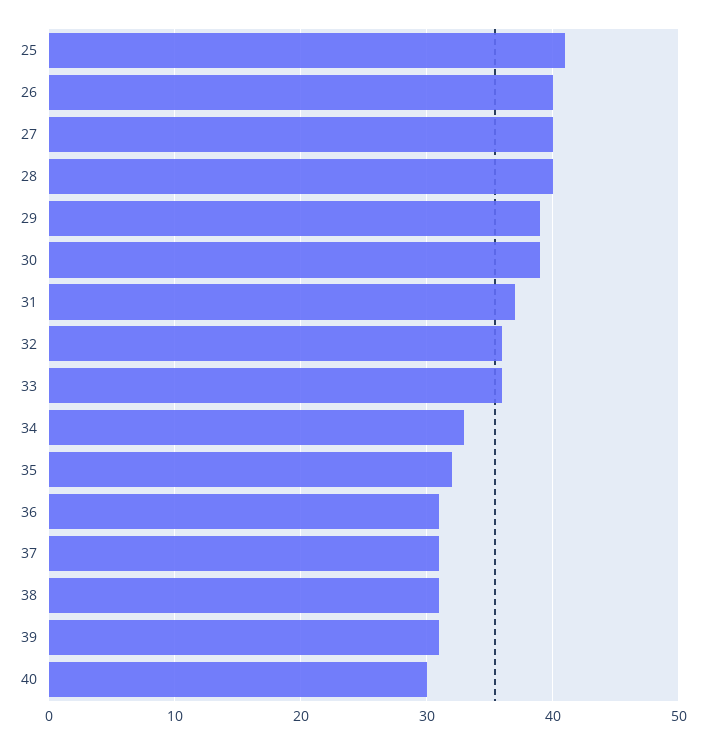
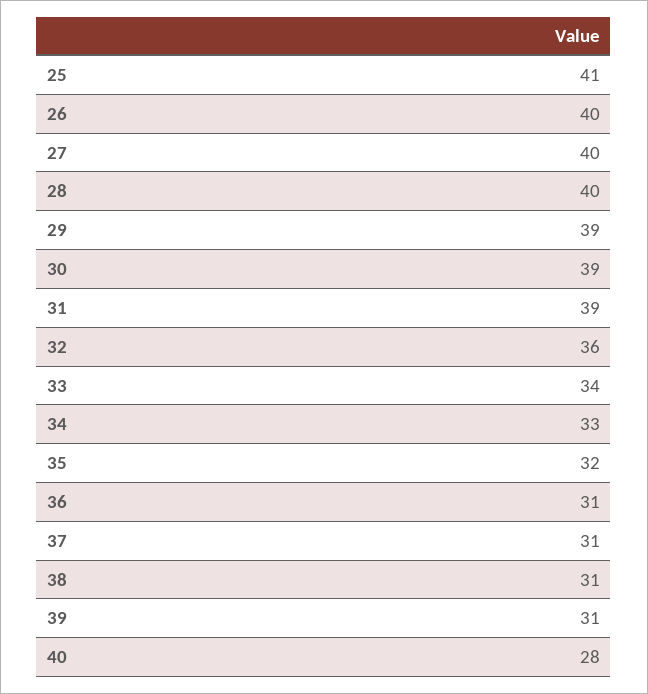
31: 37 -> 39
33: 36 -> 34
40: 30 -> 28

